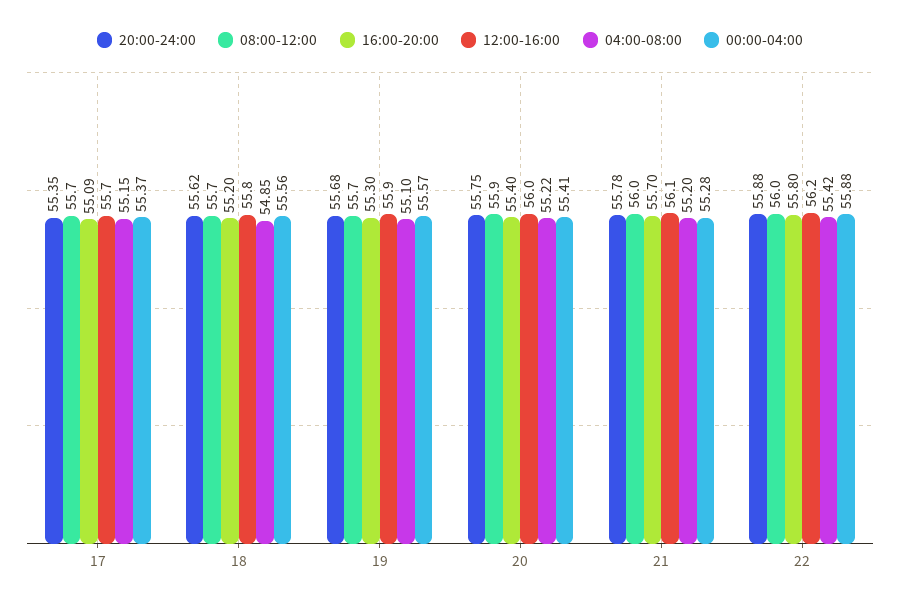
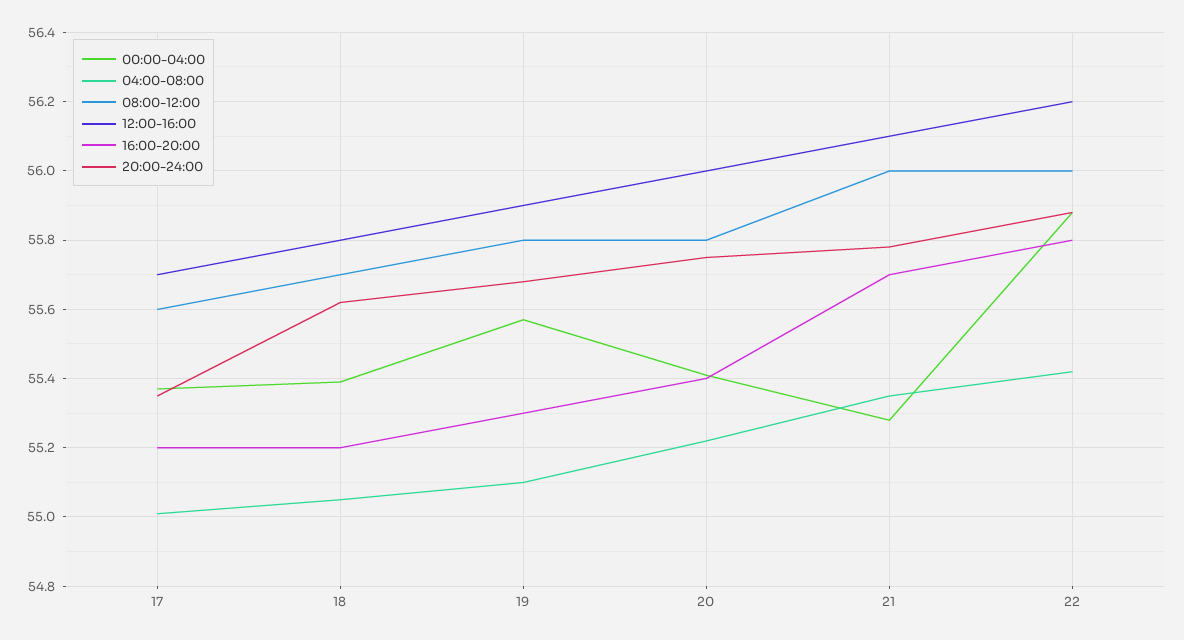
08:00-12:00, 17: 55.7 -> 55.6
16:00-20:00, 17: 55.09 -> 55.2
04:00-08:00, 17: 55.15 -> 55
04:00-08:00, 18: 54.85 -> 55.05
00:00-04:00, 18: 55.56 -> 55.4
08:00-12:00, 19: 55.7 -> 55.8
08:00-12:00, 20: 55.9 -> 55.8
04:00-08:00, 21: 55.2 -> 55.35

